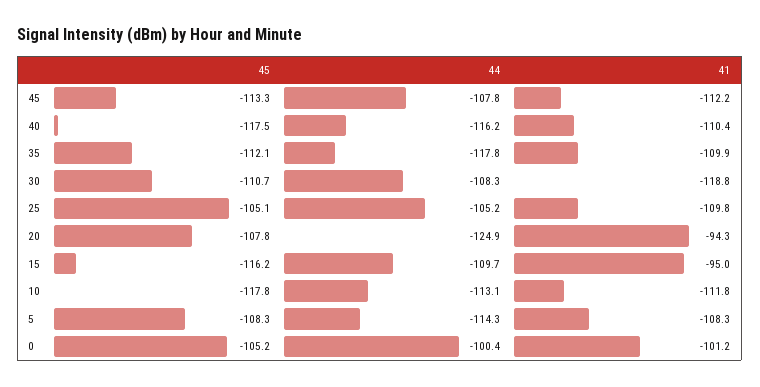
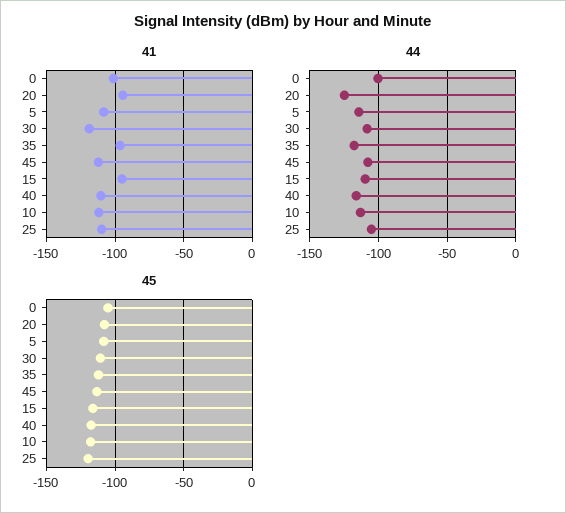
41, 35: -109.9 -> -95
45, 25: -105.1 -> -120

